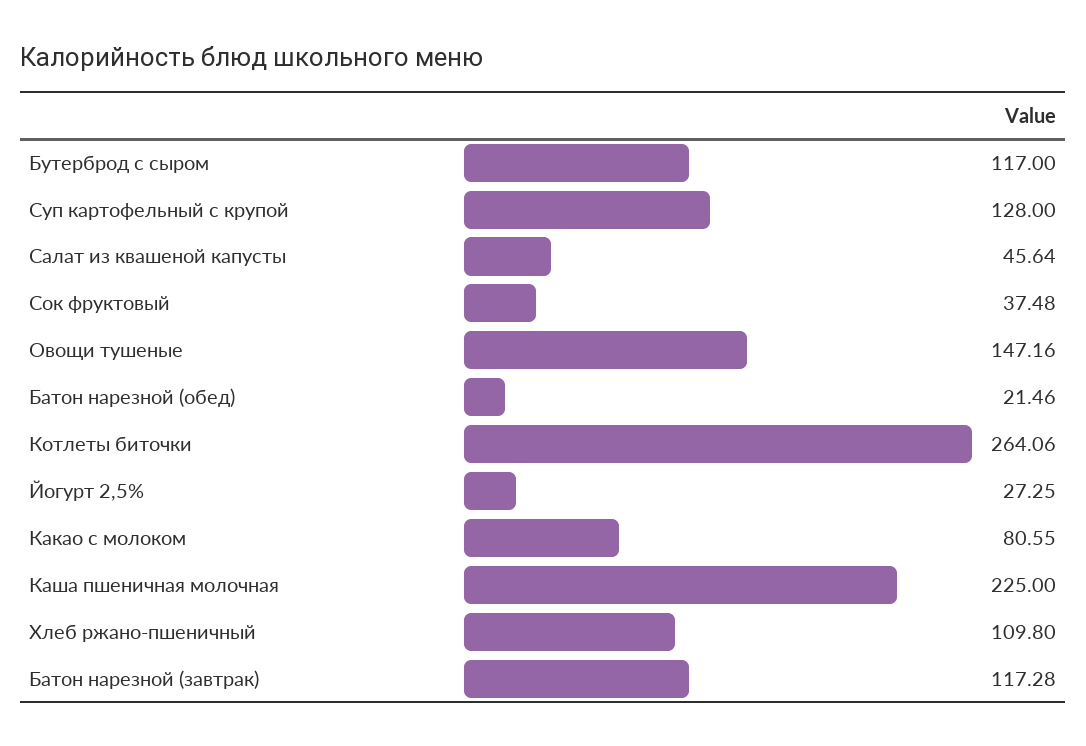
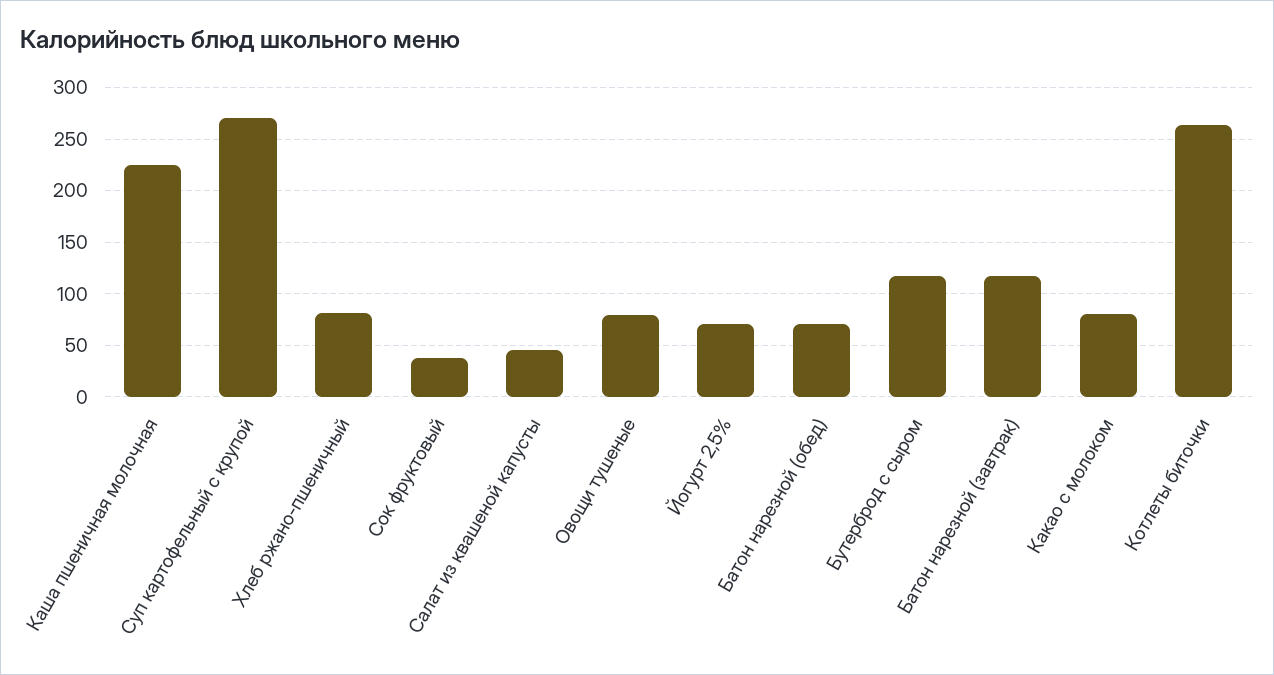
Суп картофельный с крупой: 128 -> 270
Овощи тушеные: 147.16 -> 80
Батон нарезной (обед): 21.46 -> 70
Йогурт 2,5%: 27.25 -> 70
Хлеб ржано-пшеничный: 109.8 -> 80

